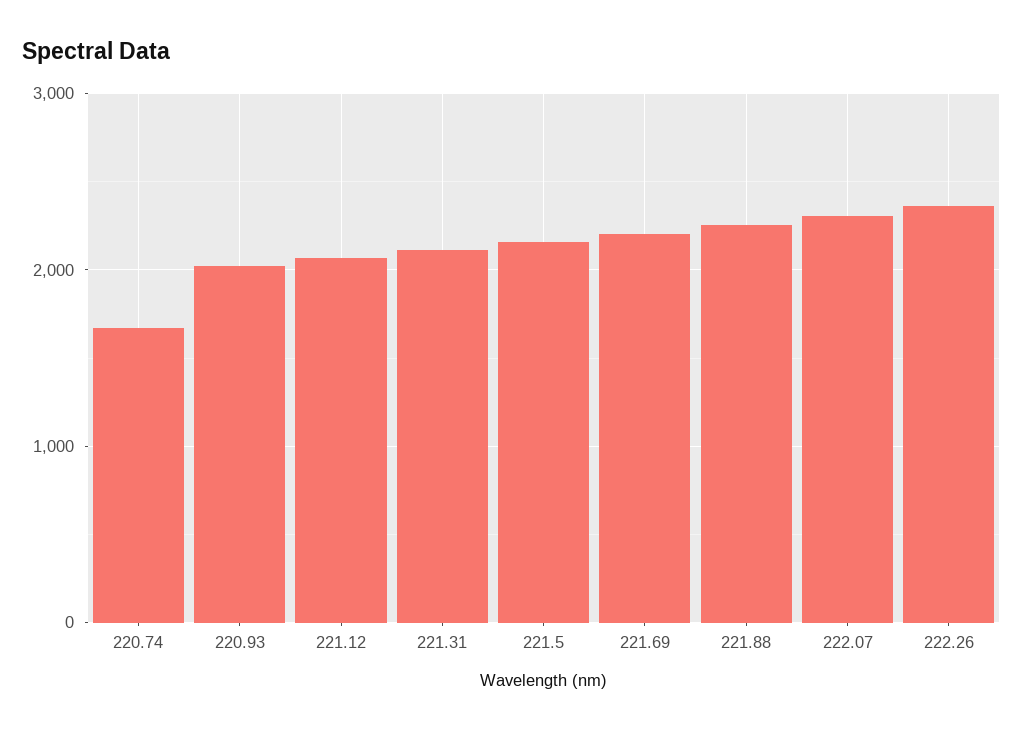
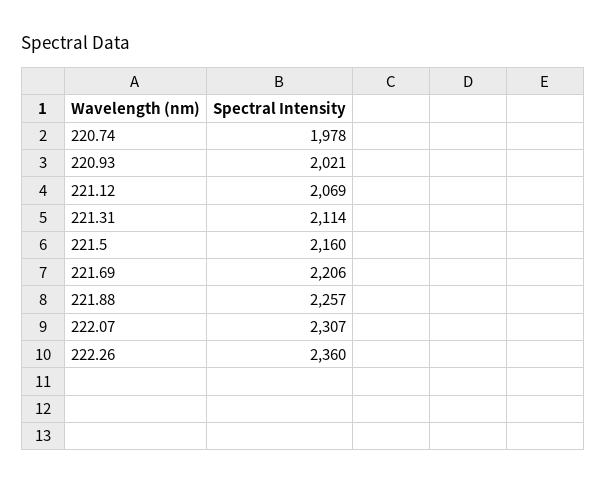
220.74: 1700 -> 1978

